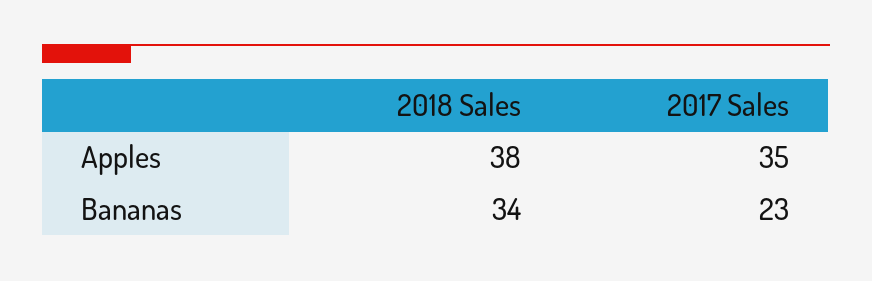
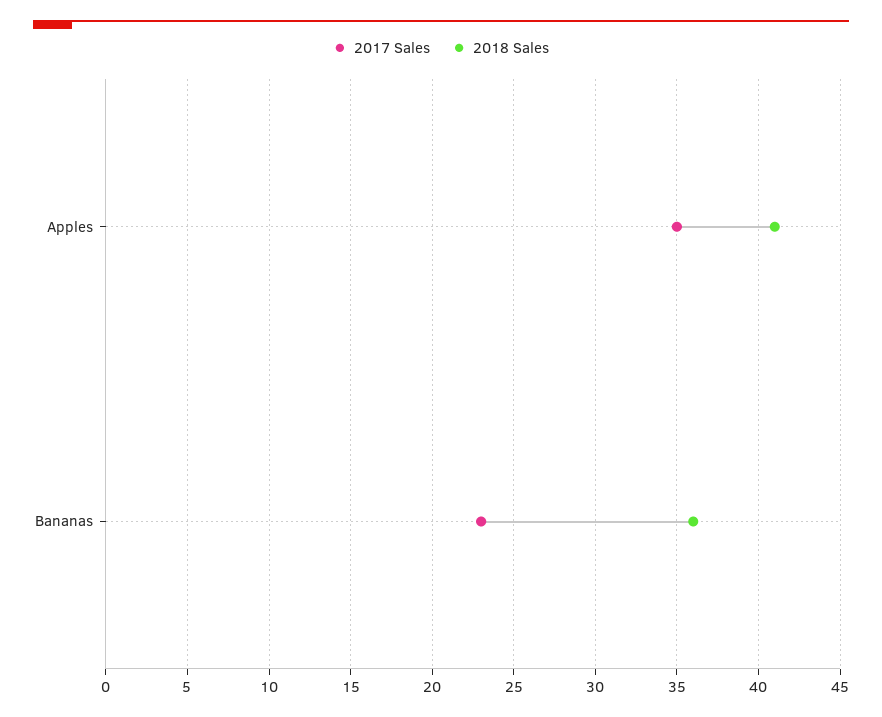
2018 Sales, Apples: 38 -> 41
2018 Sales, Bananas: 34 -> 36

